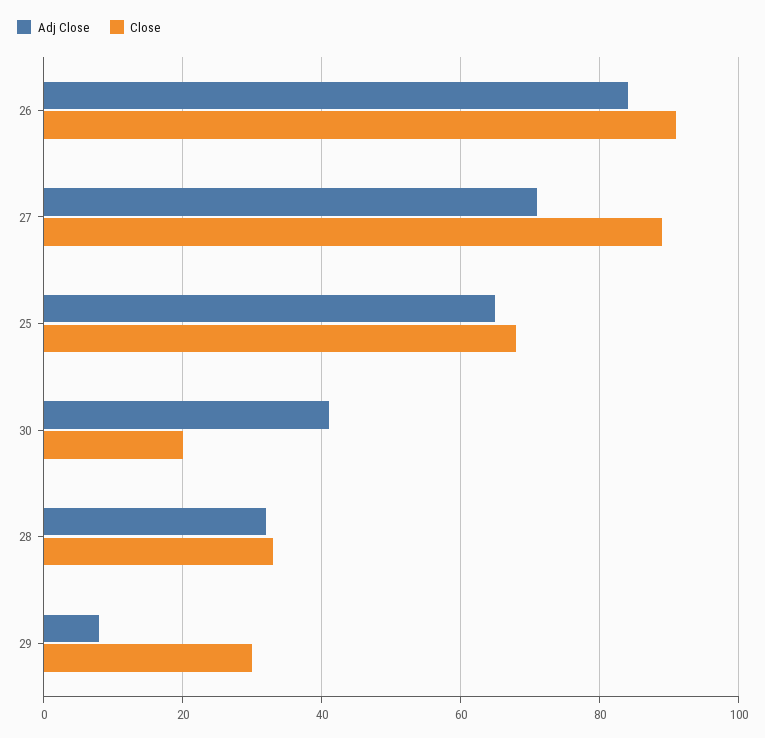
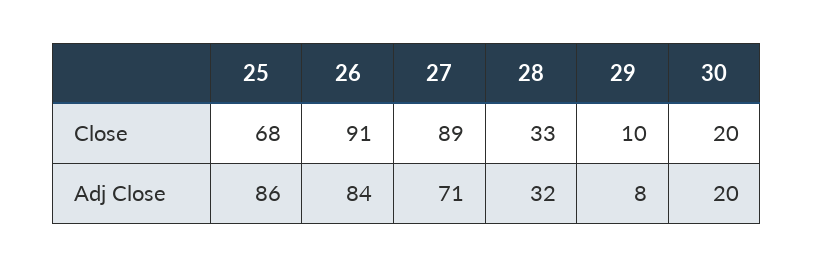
Adj Close, 25: 65 -> 86
Adj Close, 30: 40 -> 20
Close, 29: 30 -> 10

